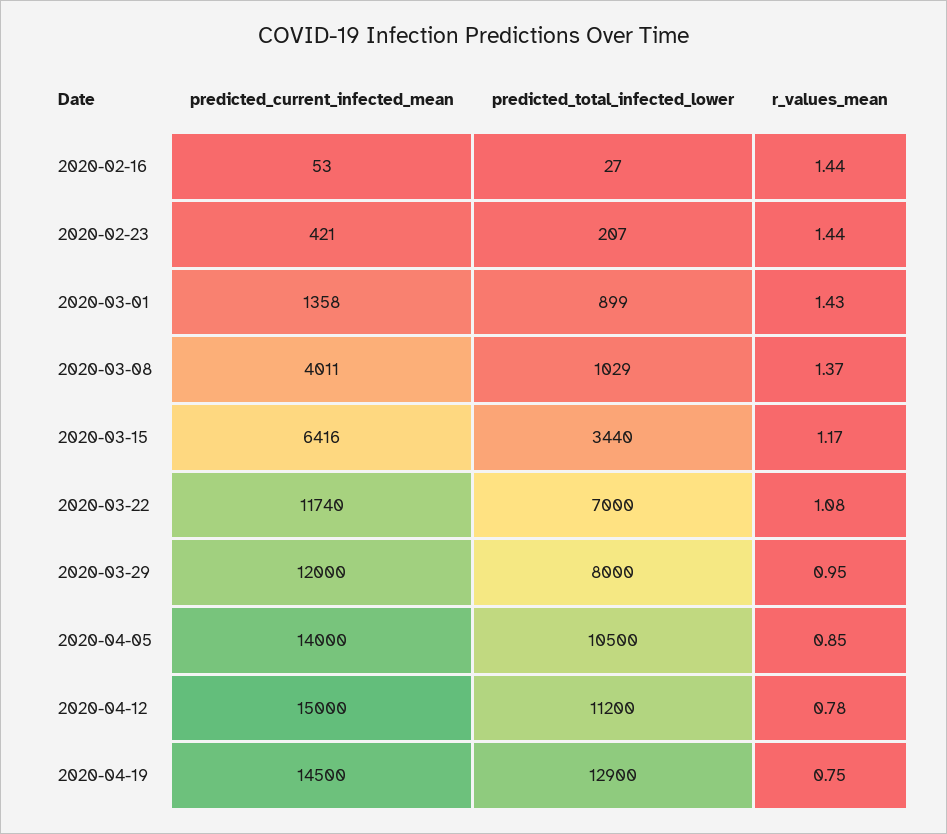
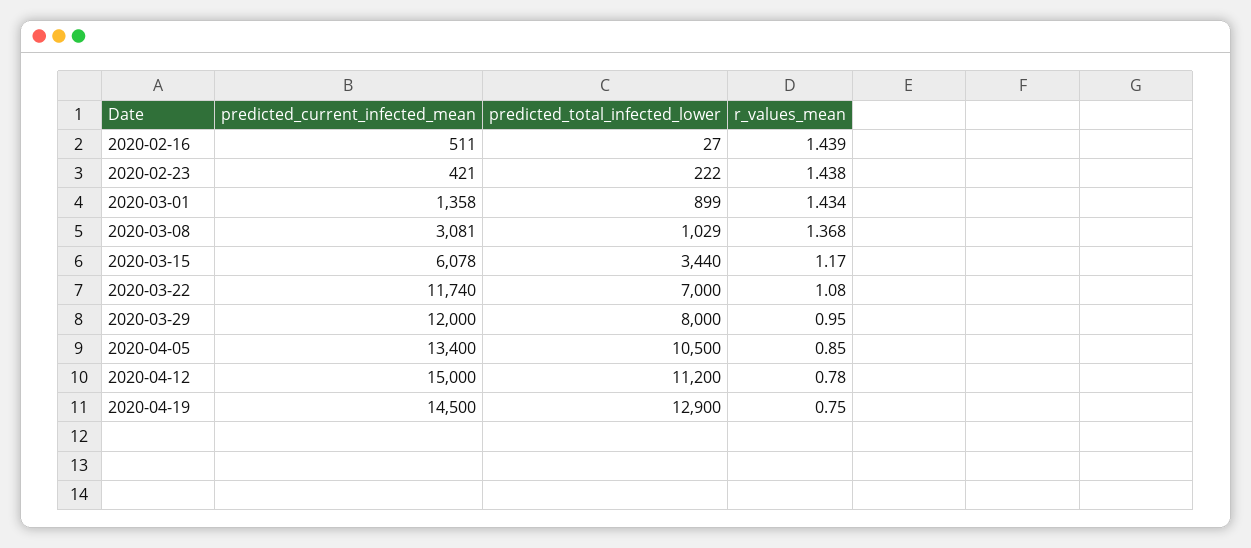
predicted_current_infected_mean, 2020-02-16: 53 -> 511
predicted_total_infected_lower, 2020-02-23: 207 -> 222
predicted_current_infected_mean, 2020-03-08: 4011 -> 3081
predicted_current_infected_mean, 2020-03-15: 6416 -> 6078
predicted_current_infected_mean, 2020-04-05: 14000 -> 13400

